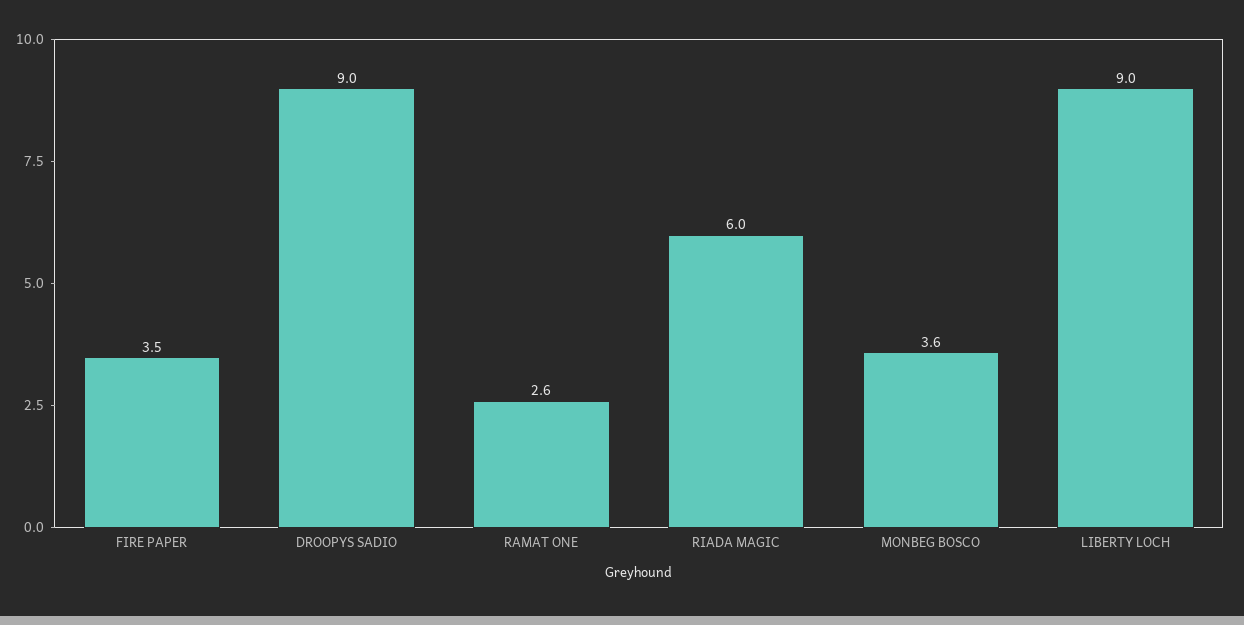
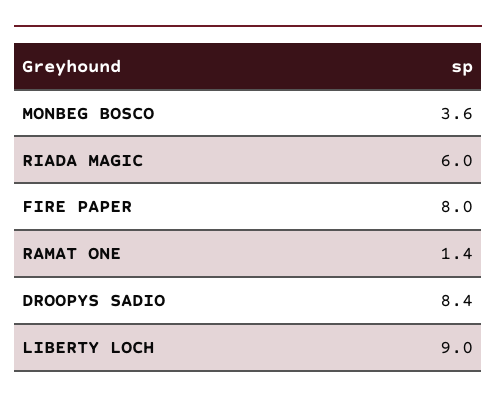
FIRE PAPER: 3.5 -> 8
DROOPYS SADIO: 9 -> 8.4
RAMAT ONE: 2.6 -> 1.4

